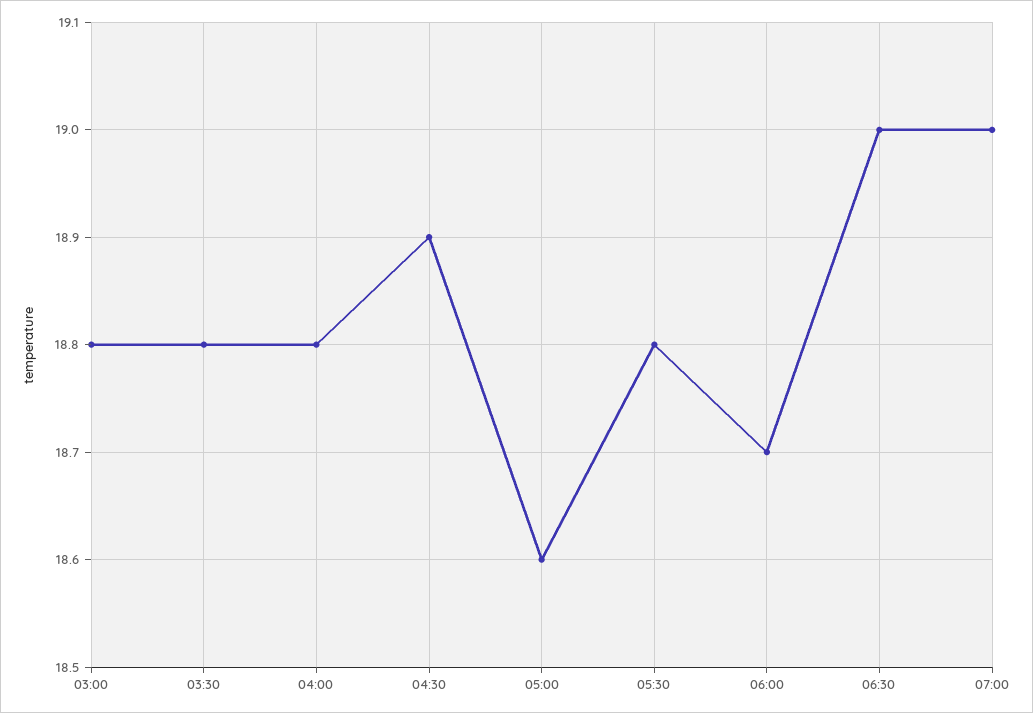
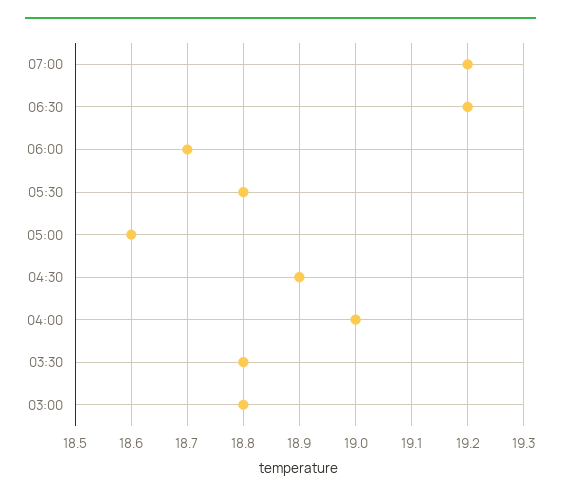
04:00: 18.8 -> 19
06:30: 19 -> 19.2
07:00: 19 -> 19.2

